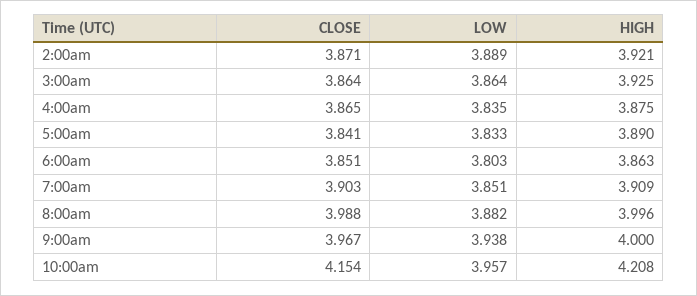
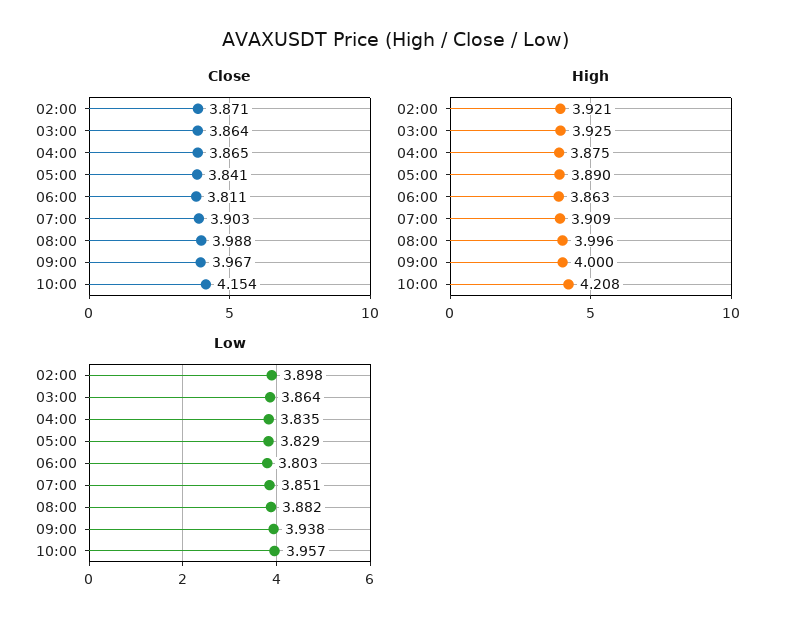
LOW, 2:00am: 3.889 -> 3.898
LOW, 5:00am: 3.833 -> 3.829
CLOSE, 6:00am: 3.851 -> 3.811

